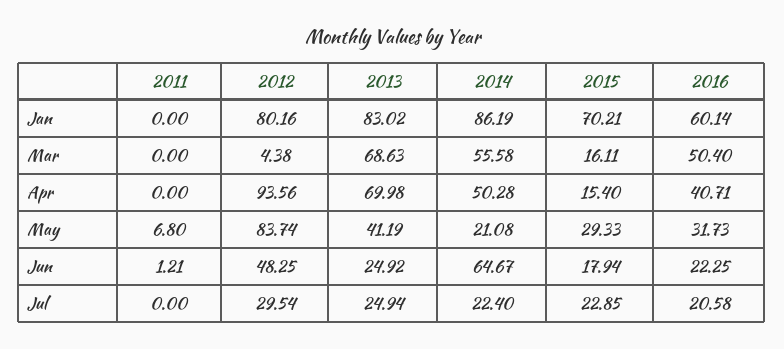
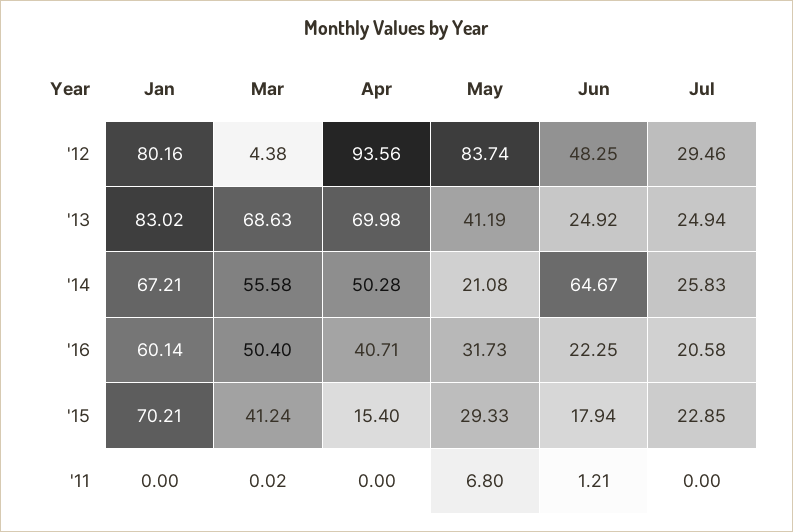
2014, Jan: 86.19 -> 67.21
2011, Mar: 0 -> 0.02
2015, Mar: 16.11 -> 41.24
2012, Jul: 29.54 -> 29.46
2014, Jul: 22.4 -> 25.83

